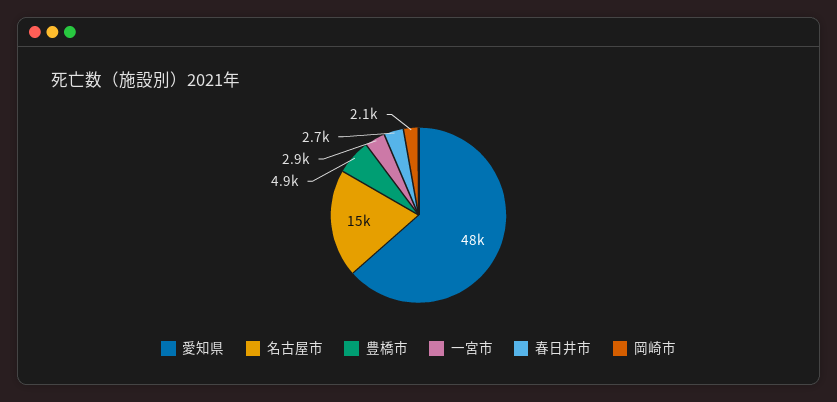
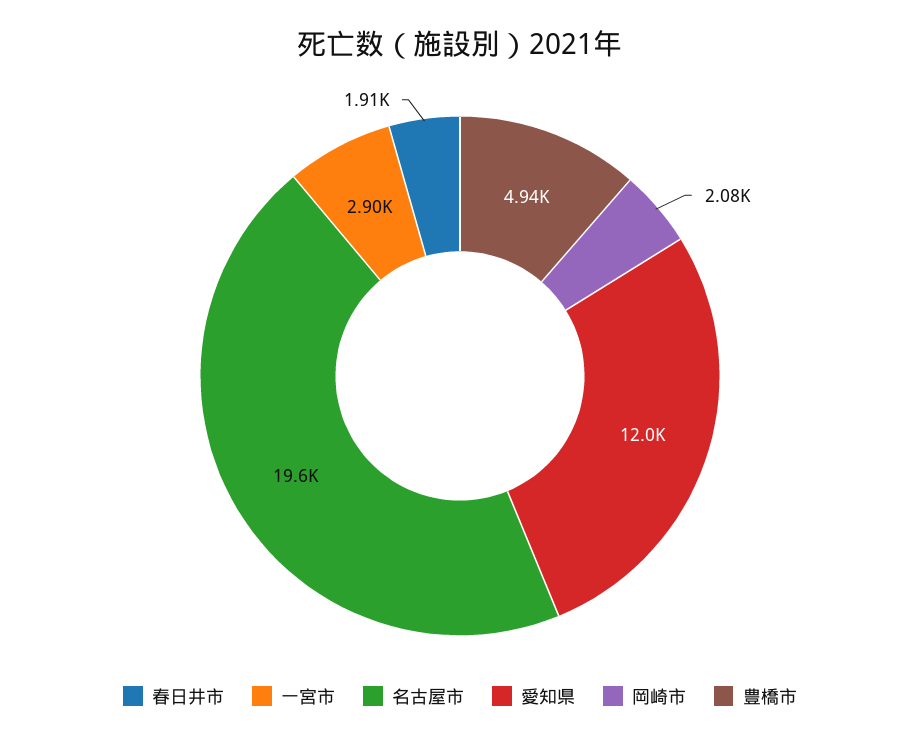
愛知県: 48000 -> 12000
名古屋市: 15000 -> 19600
春日井市: 2700 -> 1910

